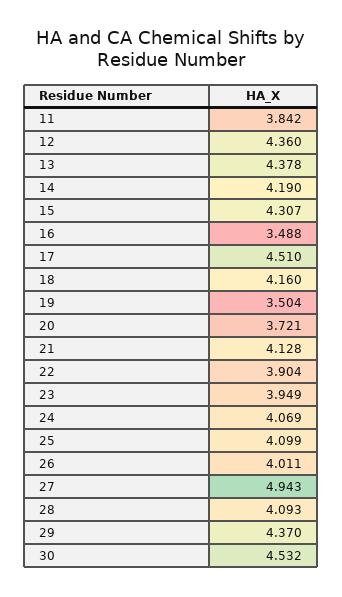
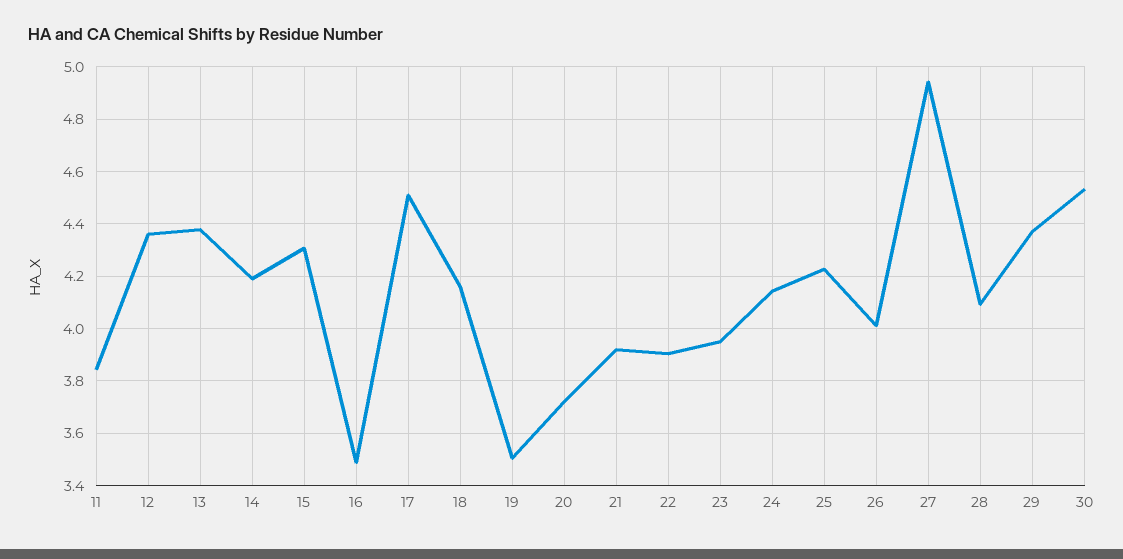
21: 4.128 -> 3.925
24: 4.069 -> 4.15
25: 4.099 -> 4.225

